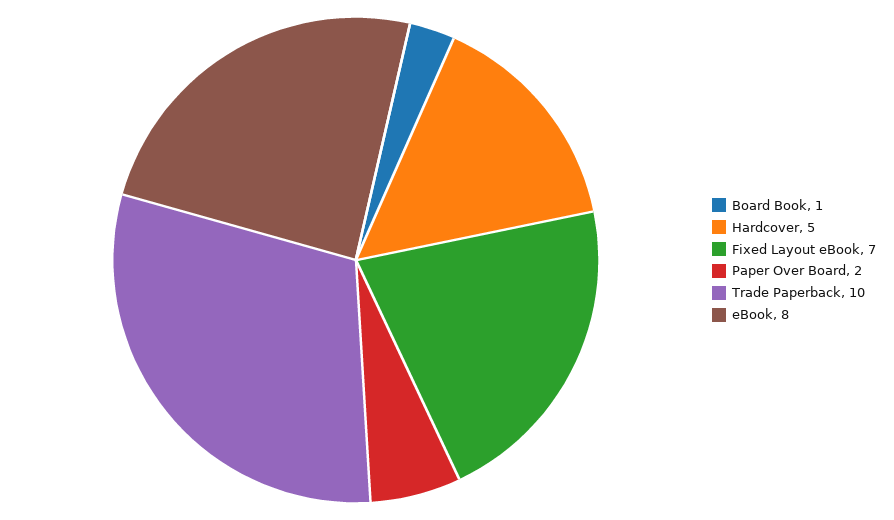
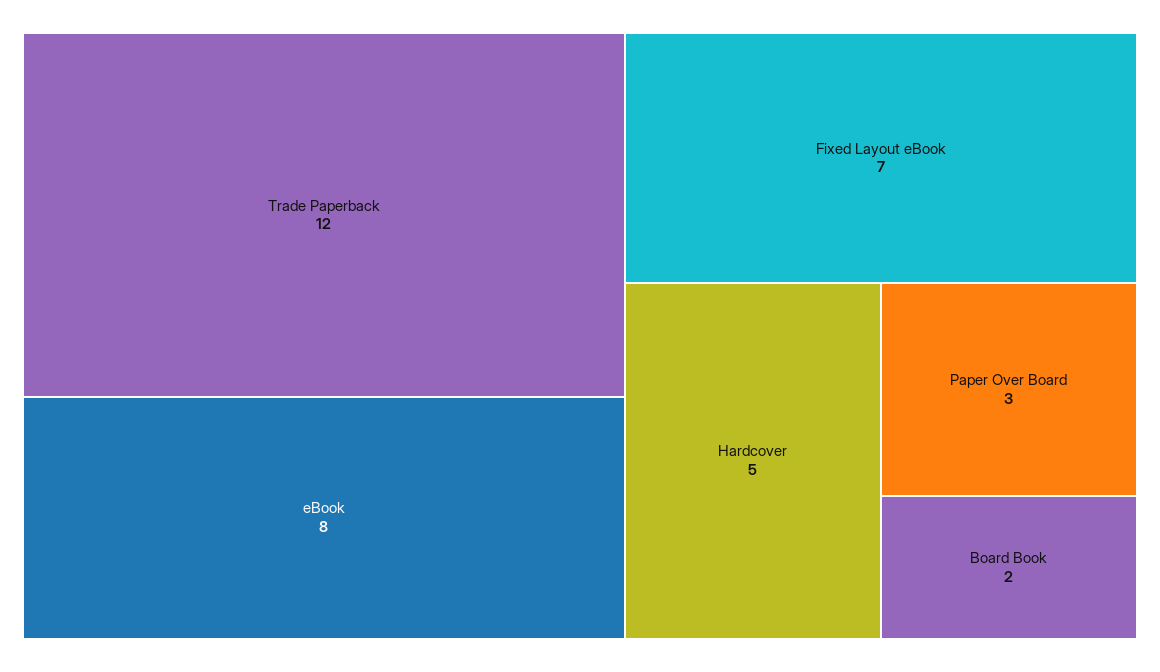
Board Book: 1 -> 2
Paper Over Board: 2 -> 3
Trade Paperback: 10 -> 12

